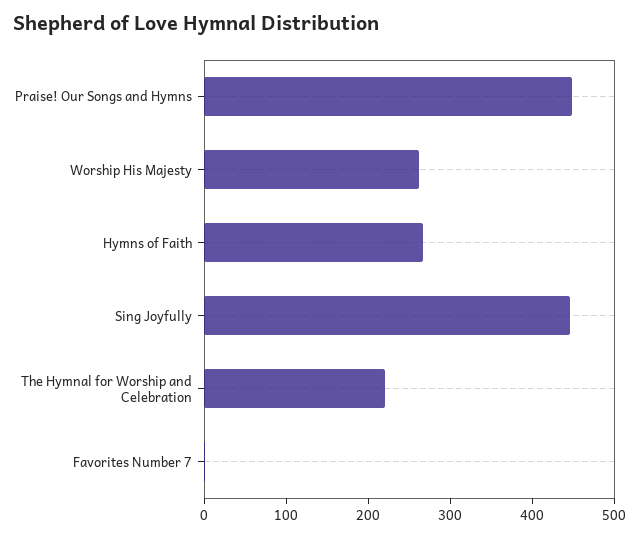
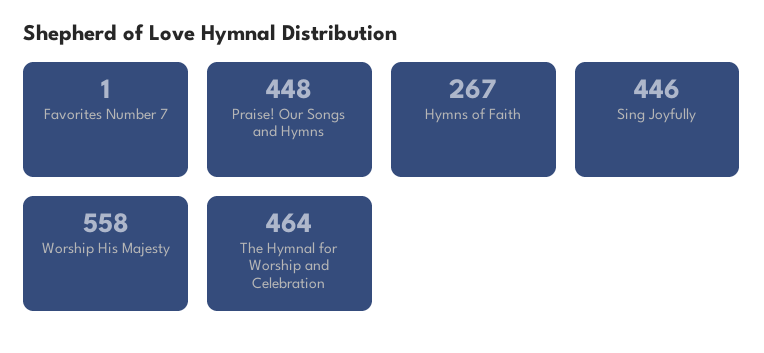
Worship His Majesty: 260 -> 558
The Hymnal for Worship and Celebration: 220 -> 464

